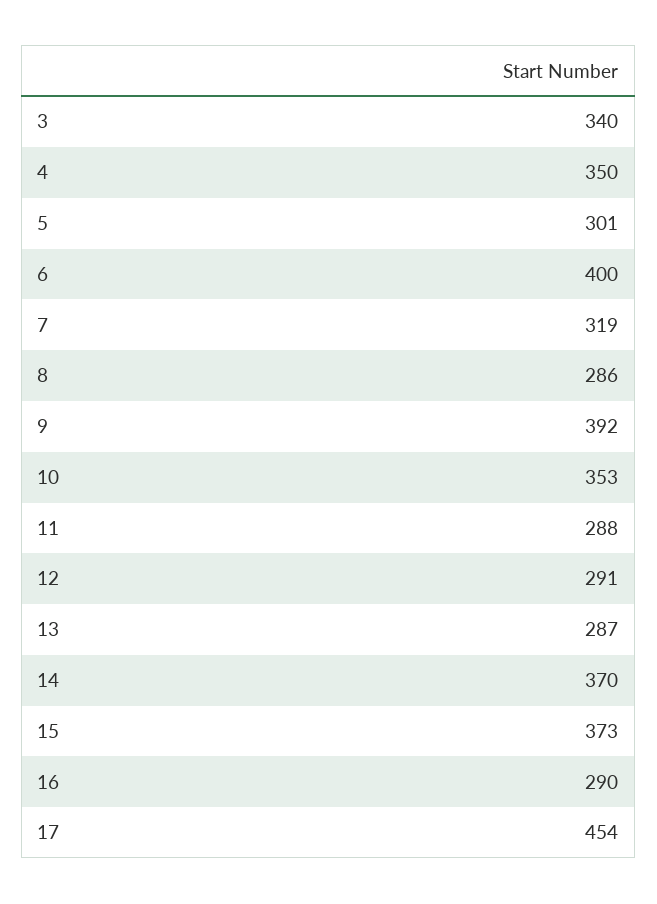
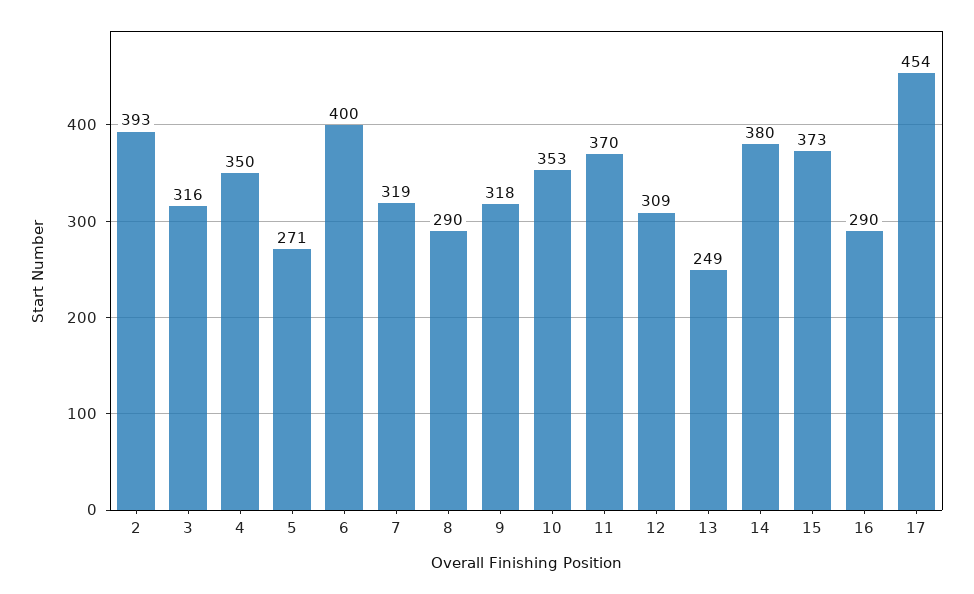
3: 340 -> 316
5: 301 -> 271
8: 286 -> 290
9: 392 -> 318
11: 288 -> 370
12: 291 -> 309
13: 287 -> 249
14: 370 -> 380
2: none -> 393

